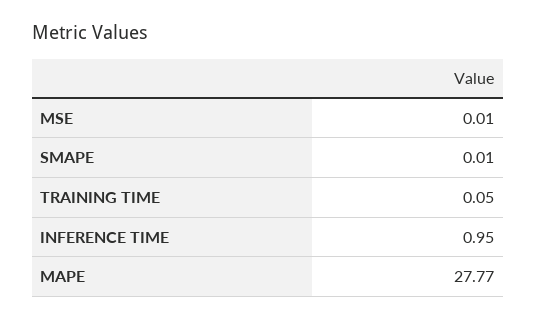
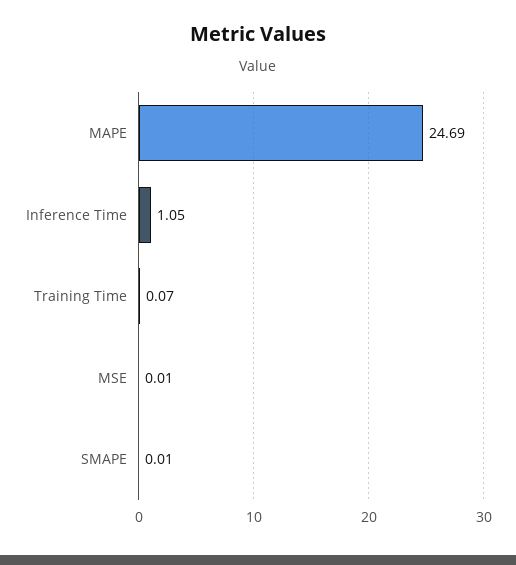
TRAINING TIME: 0.05 -> 0.07
INFERENCE TIME: 0.95 -> 1.05
MAPE: 27.77 -> 24.69

